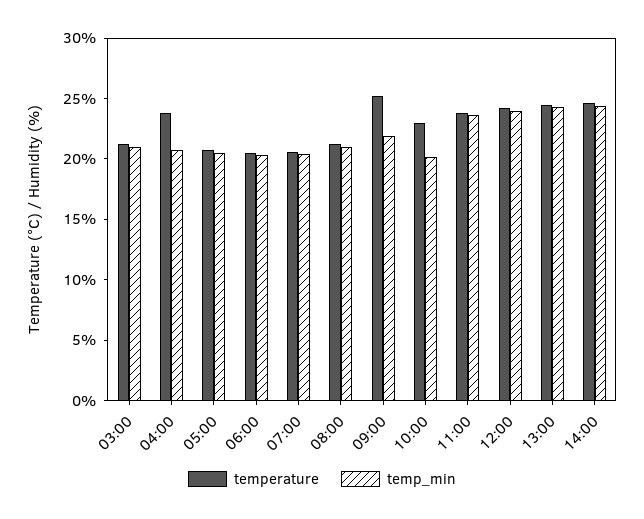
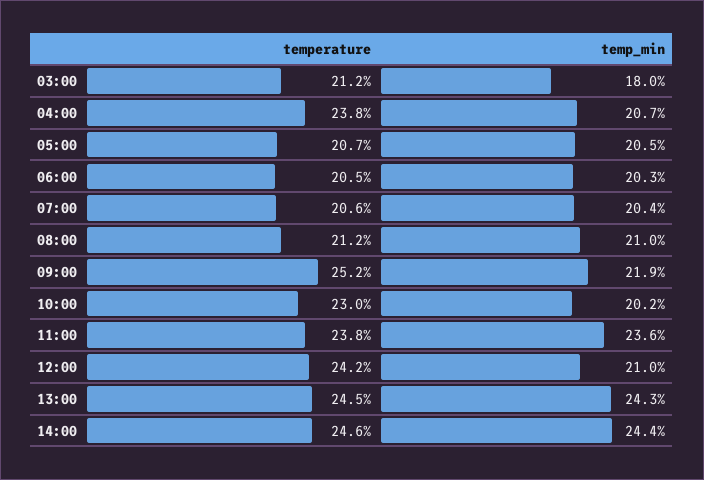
temp_min, 03:00: 21 -> 18
temp_min, 12:00: 24 -> 21

